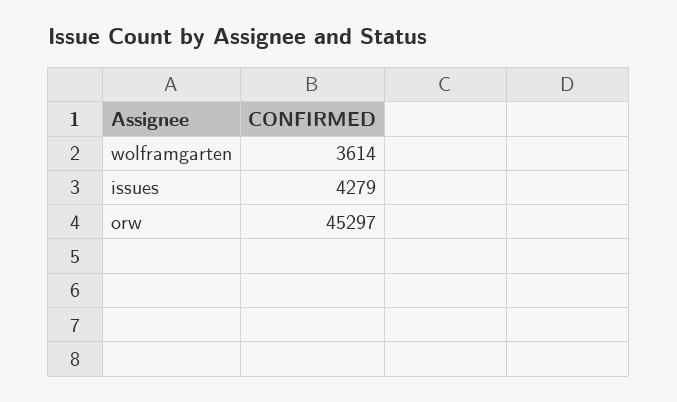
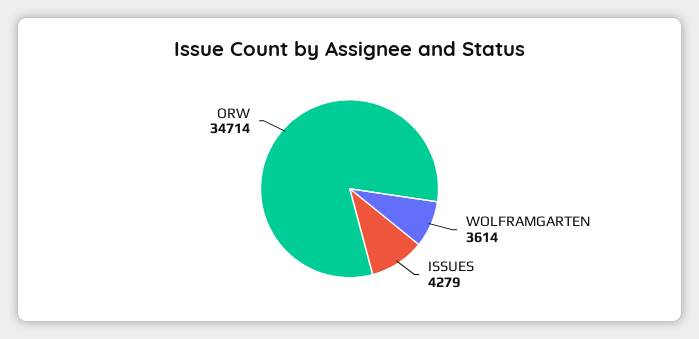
orw: 45297 -> 34714

